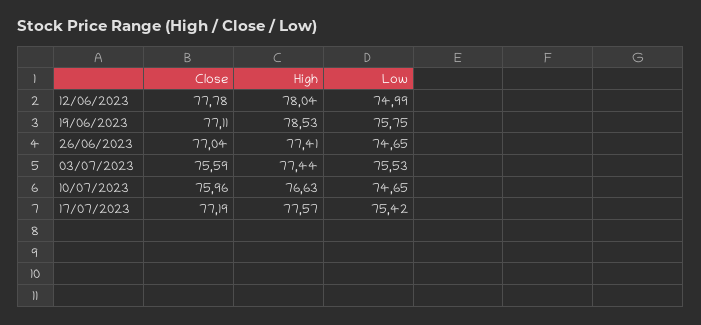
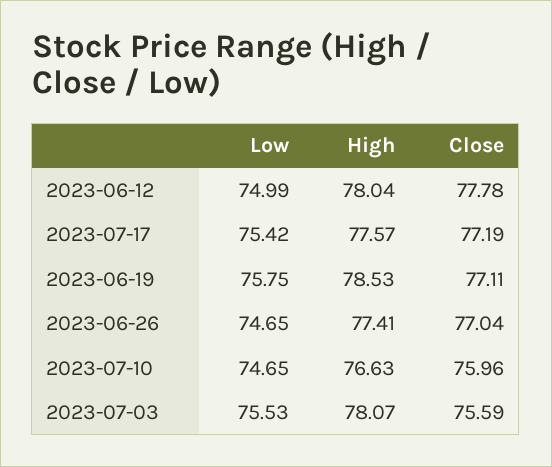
High, 03/07/2023: 77.44 -> 78.07

